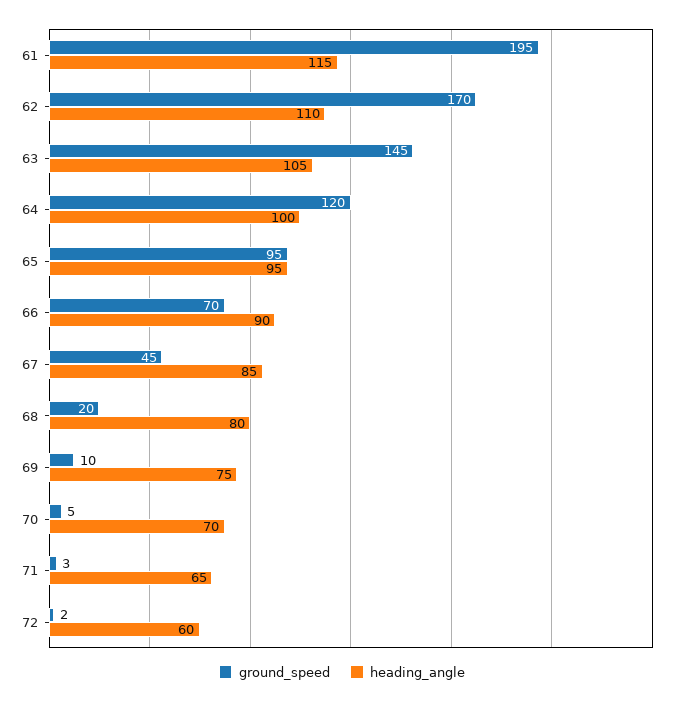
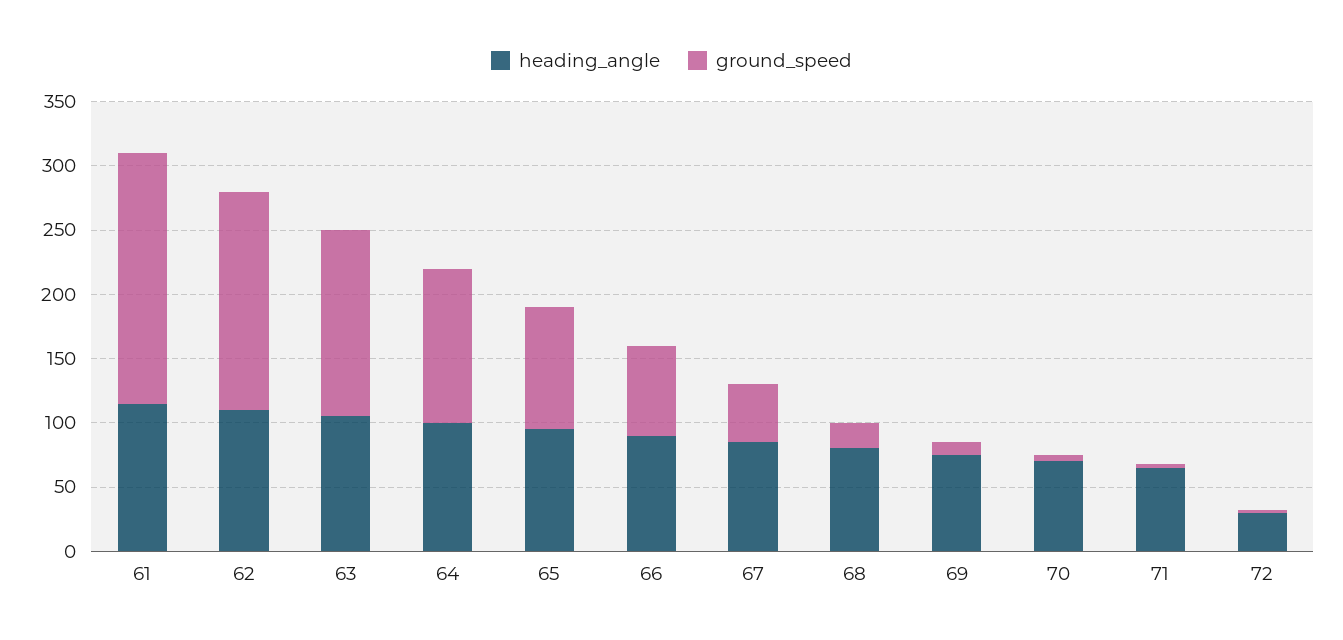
heading_angle, 72: 60 -> 30

